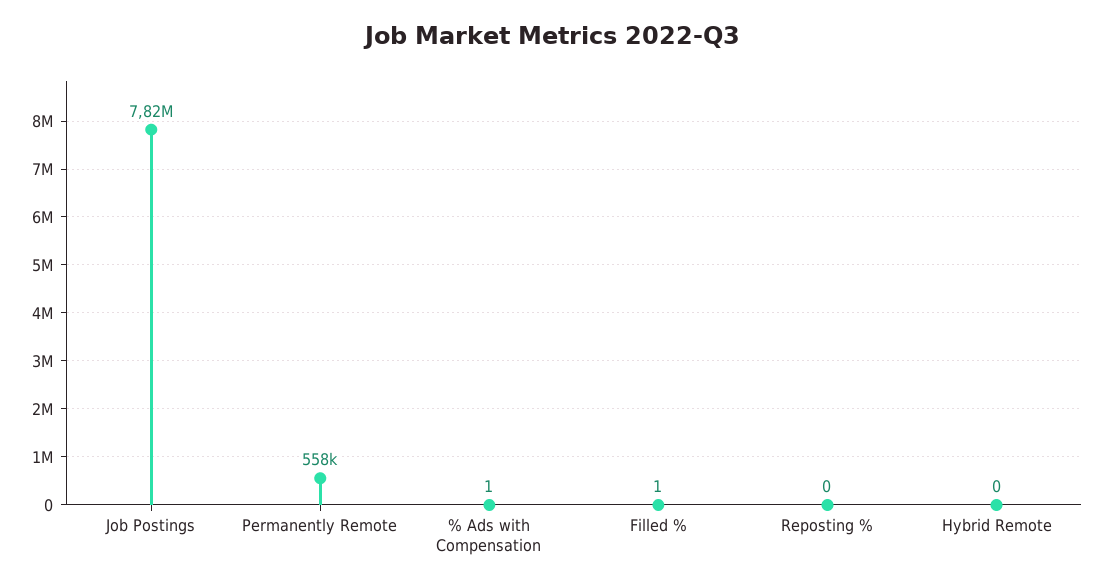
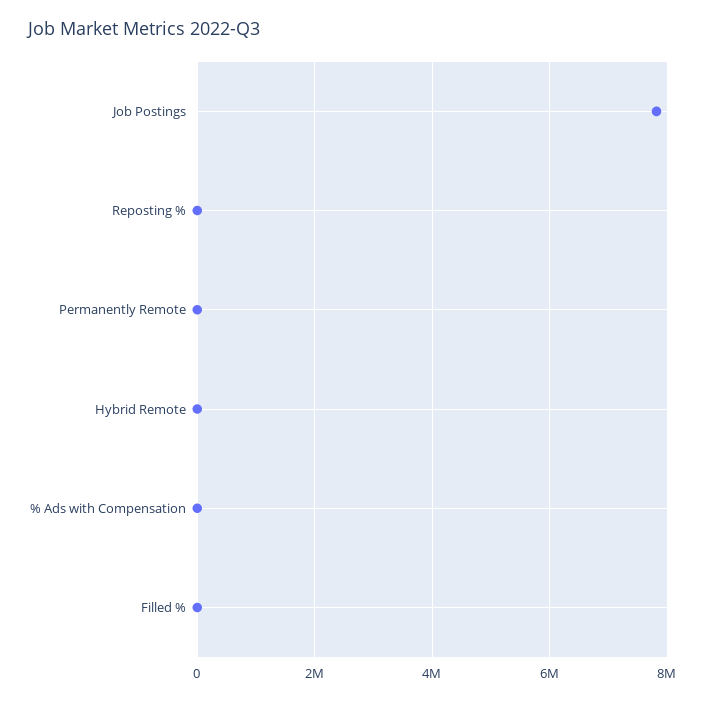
Permanently Remote: 558000 -> 0

